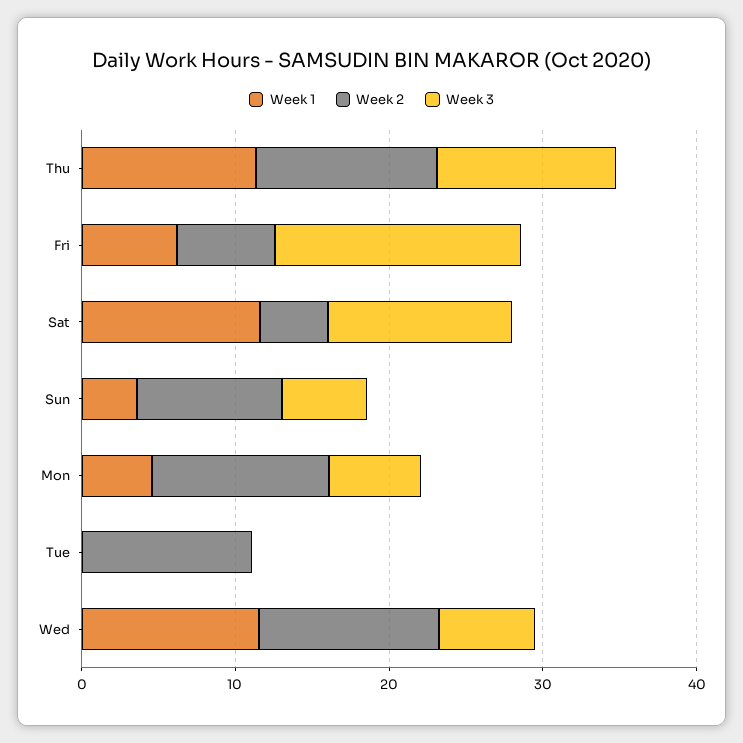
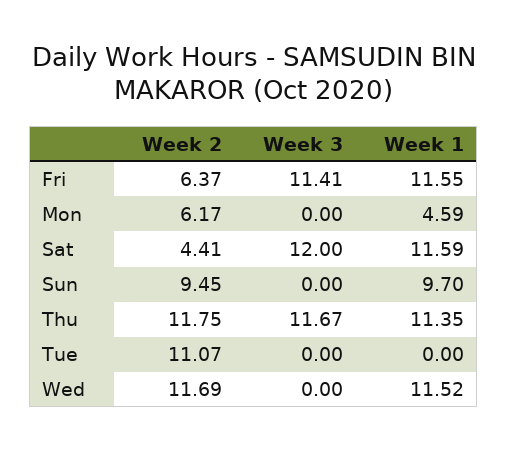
Week 1, Fri: 6 -> 11.55
Week 3, Fri: 16 -> 11.41
Week 1, Sun: 4 -> 9.7
Week 3, Sun: 6 -> 0
Week 2, Mon: 12 -> 6.17
Week 3, Mon: 6 -> 0
Week 3, Wed: 6 -> 0

